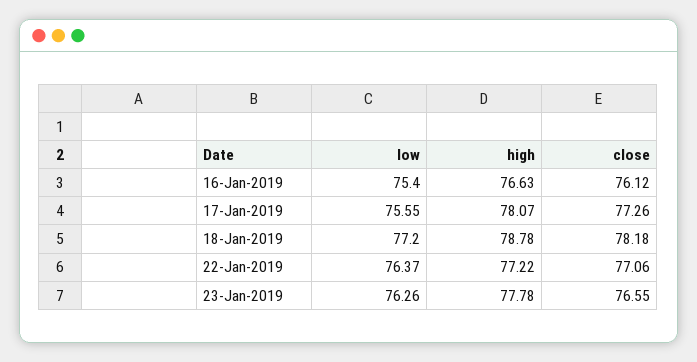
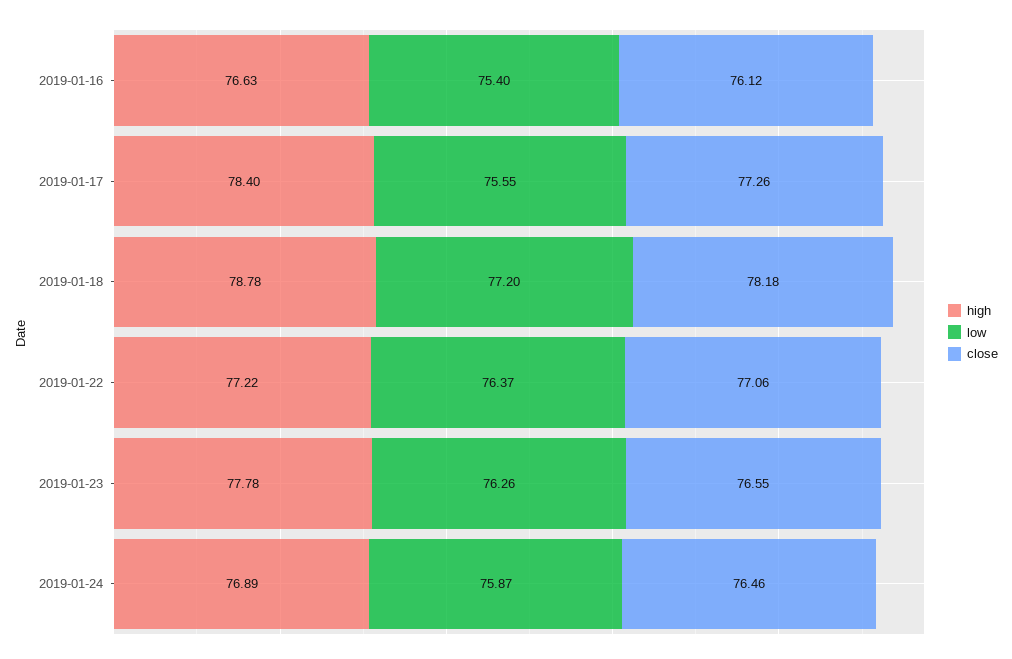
high, 17-Jan-2019: 78.07 -> 78.4
high, 2019-01-24: none -> 76.89
low, 2019-01-24: none -> 75.87
close, 2019-01-24: none -> 76.46

